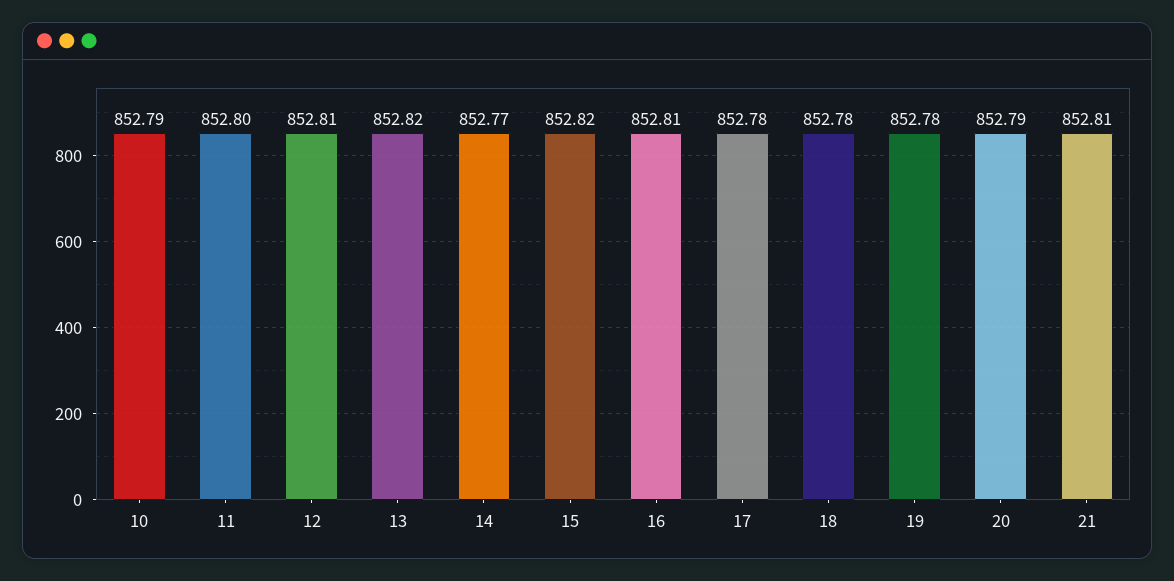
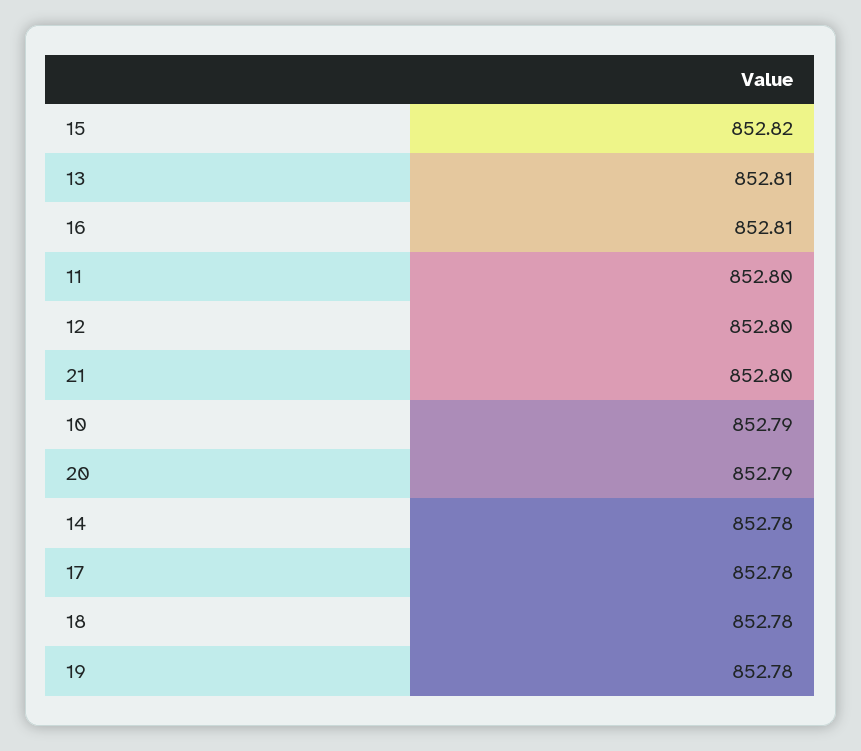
12: 852.81 -> 852.8
13: 852.82 -> 852.81
14: 852.77 -> 852.78
21: 852.81 -> 852.8

